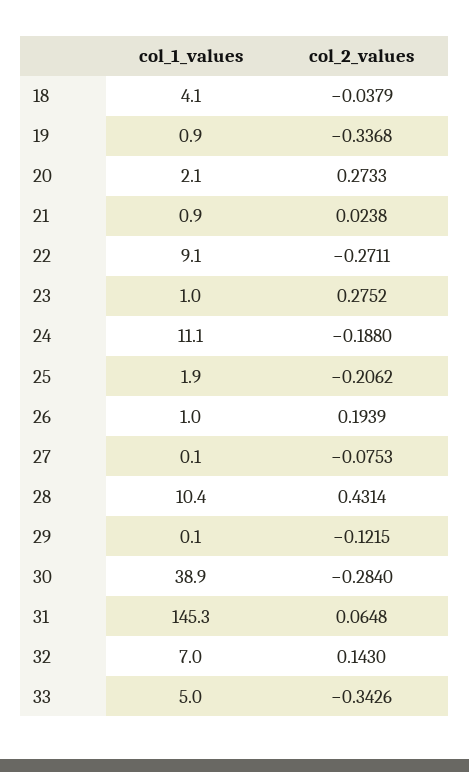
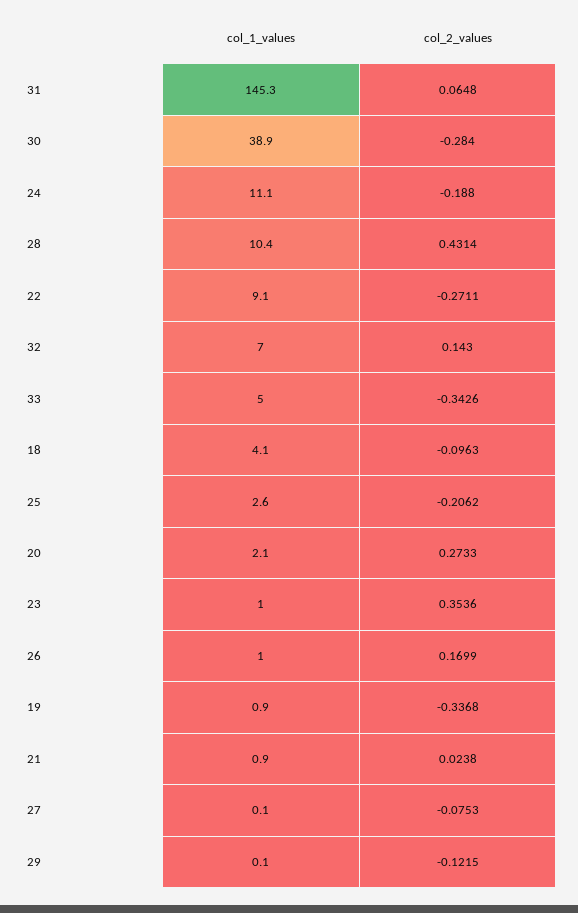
col_2_values, 18: -0.0379 -> -0.0963
col_2_values, 23: 0.2752 -> 0.3536
col_1_values, 25: 1.9 -> 2.6
col_2_values, 26: 0.1939 -> 0.1699

